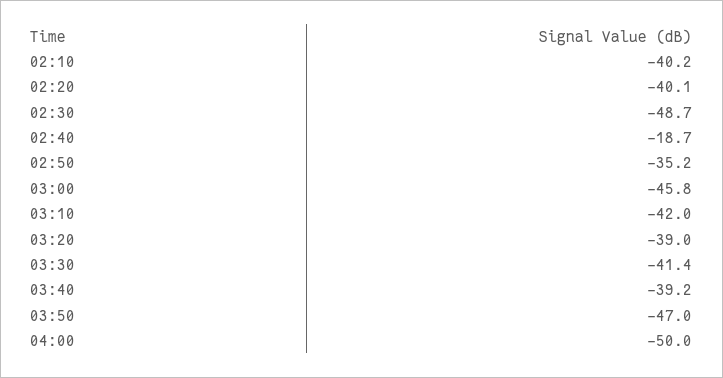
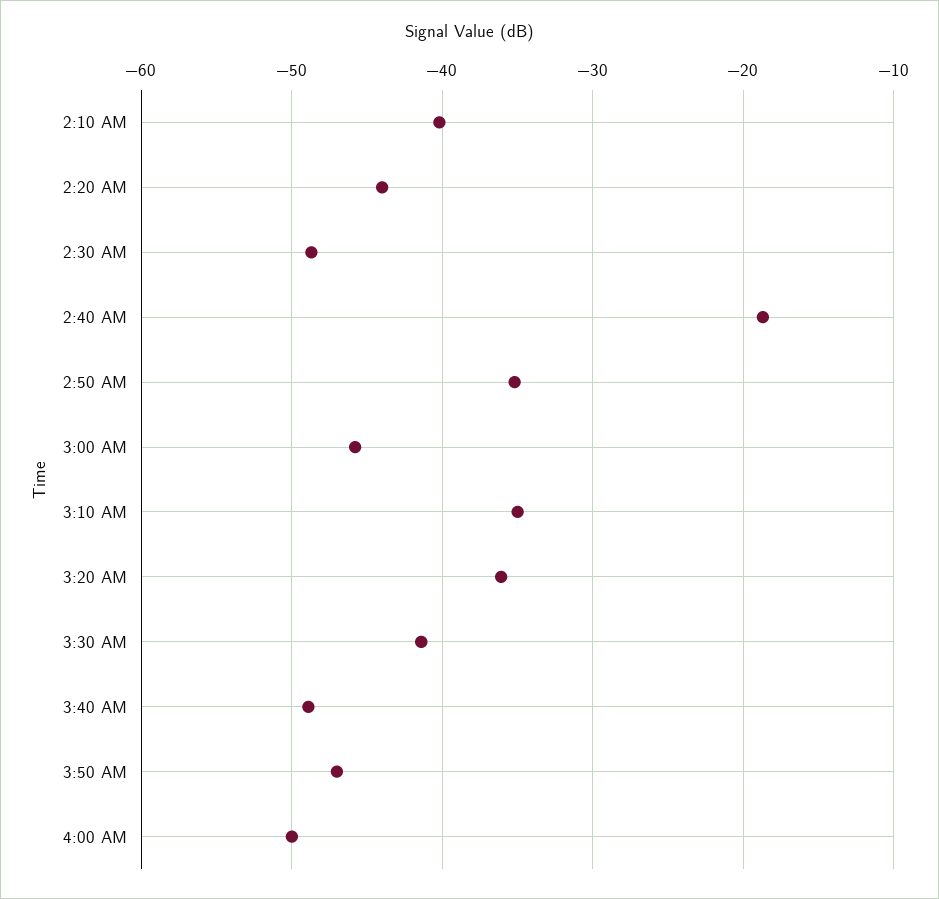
02:20: -40.1 -> -44
03:10: -42 -> -35
03:20: -39 -> -36
03:40: -39.2 -> -49

